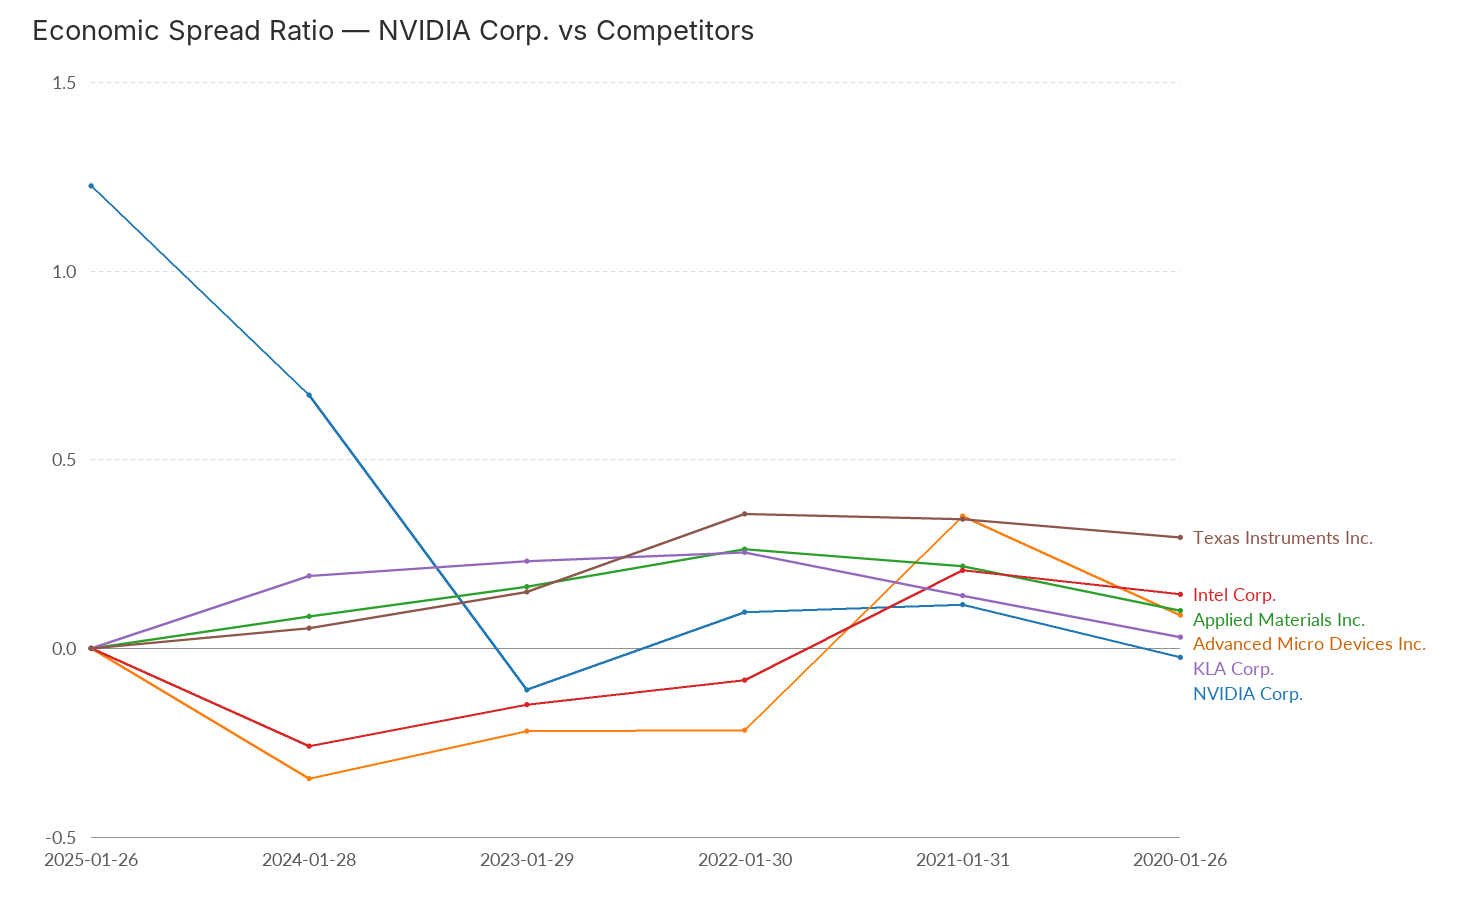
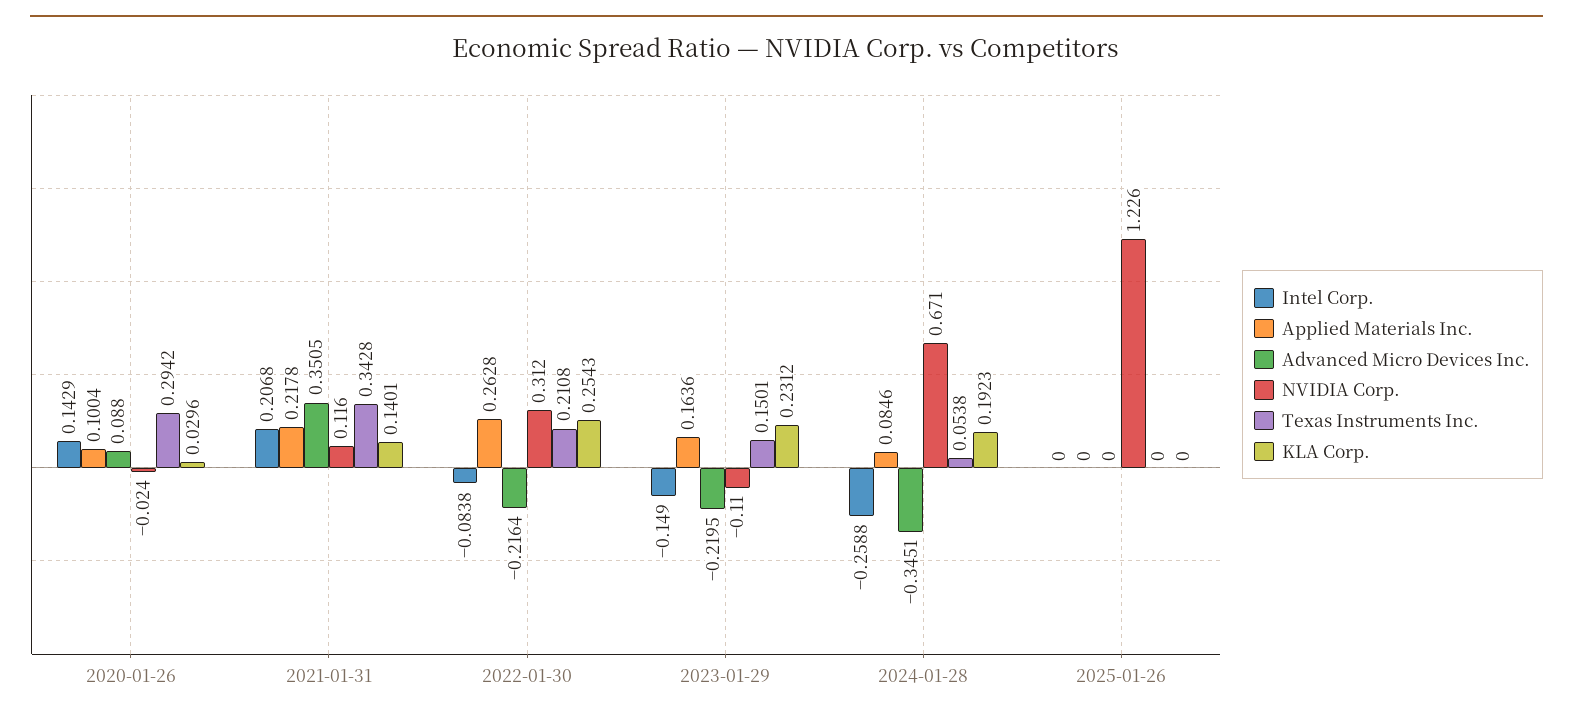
Texas Instruments Inc., 2022-01-30: 0.35 -> 0.2108
NVIDIA Corp., 2022-01-30: 0.1 -> 0.312

